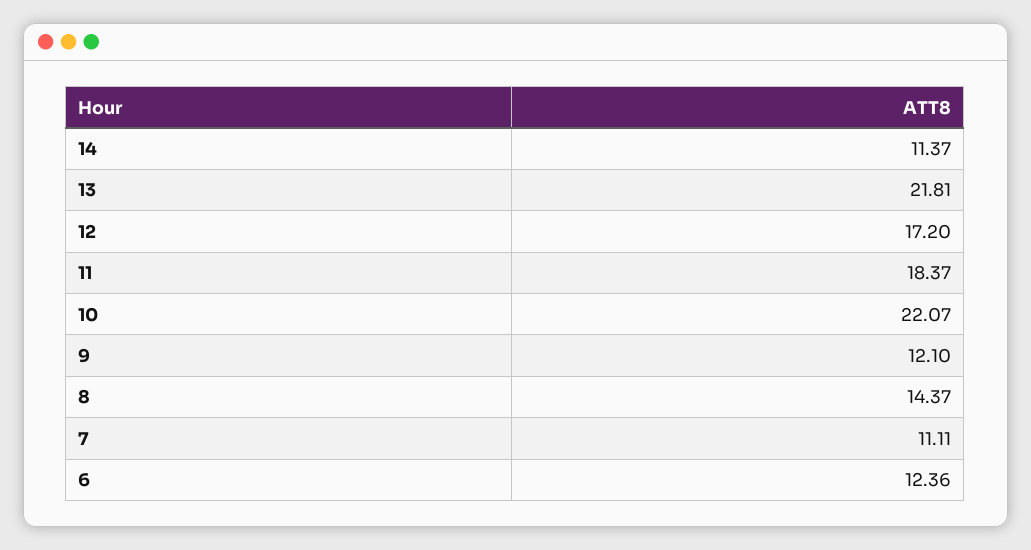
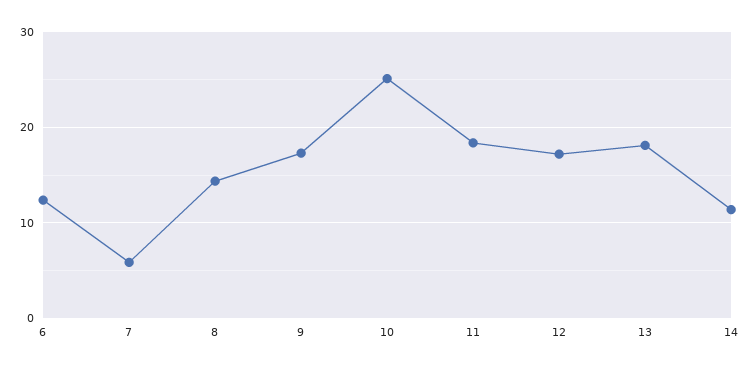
13: 21.81 -> 18
10: 22.07 -> 25
9: 12.1 -> 17
7: 11.11 -> 6

